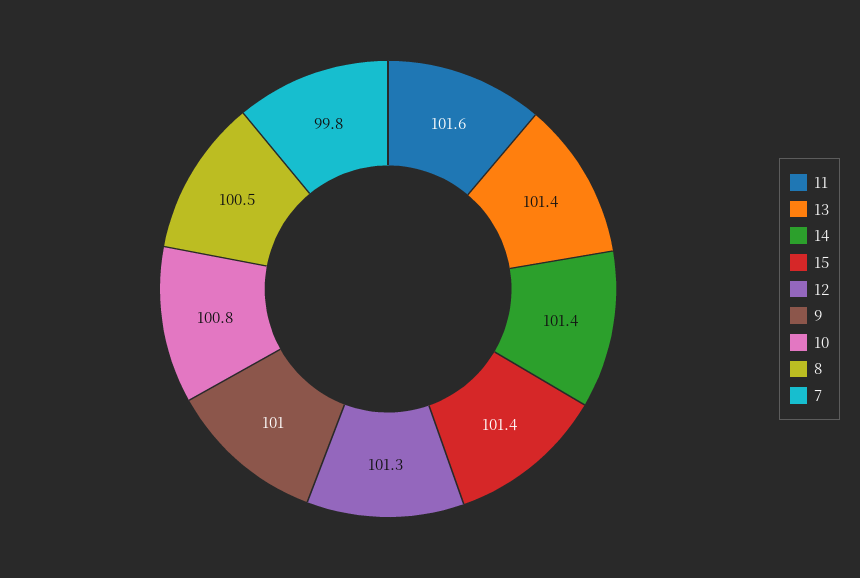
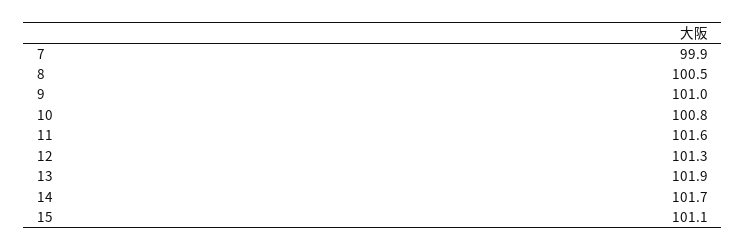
13: 101.4 -> 101.9
14: 101.4 -> 101.7
15: 101.4 -> 101.1
7: 99.8 -> 99.9

